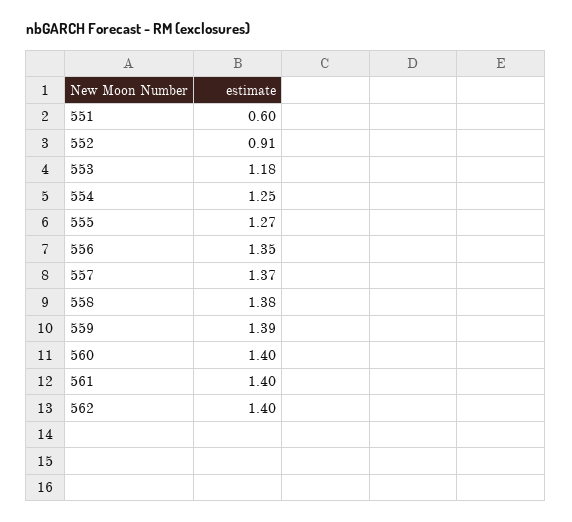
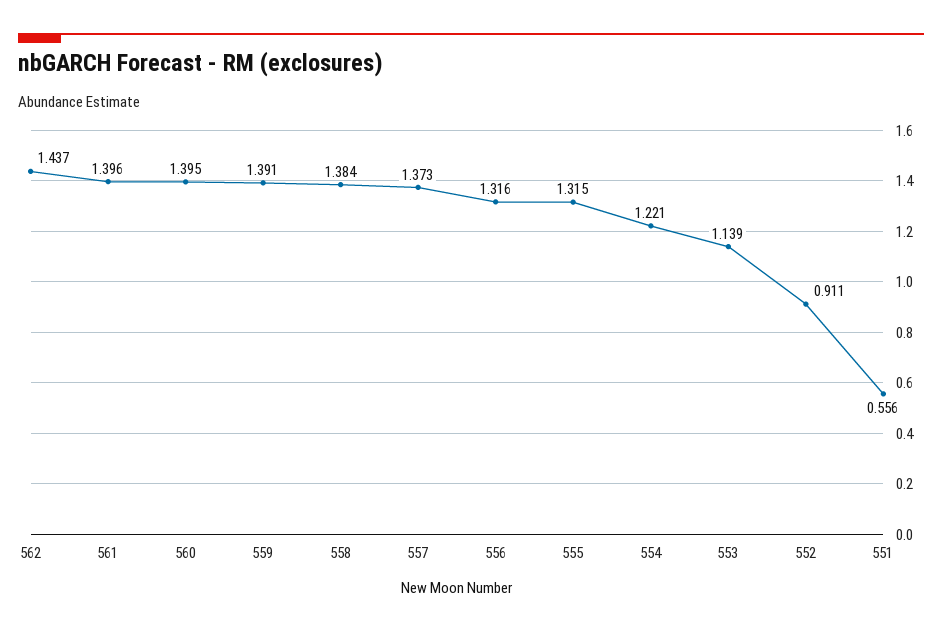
551: 0.6 -> 0.556
553: 1.18 -> 1.139
554: 1.25 -> 1.221
555: 1.27 -> 1.315
556: 1.35 -> 1.316
562: 1.4 -> 1.437

